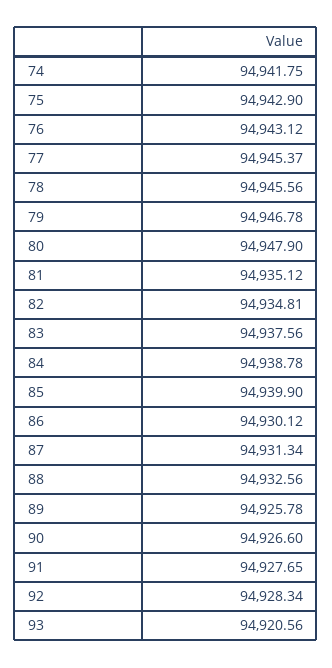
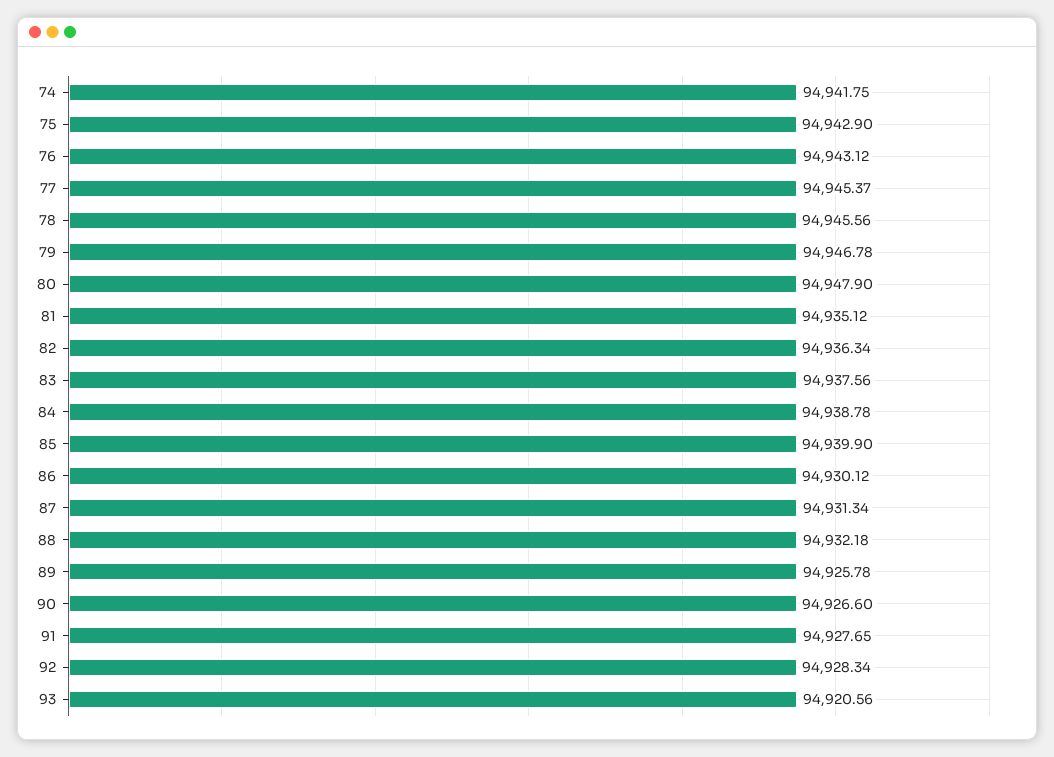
82: 94934.81 -> 94936.34
88: 94932.56 -> 94932.18

